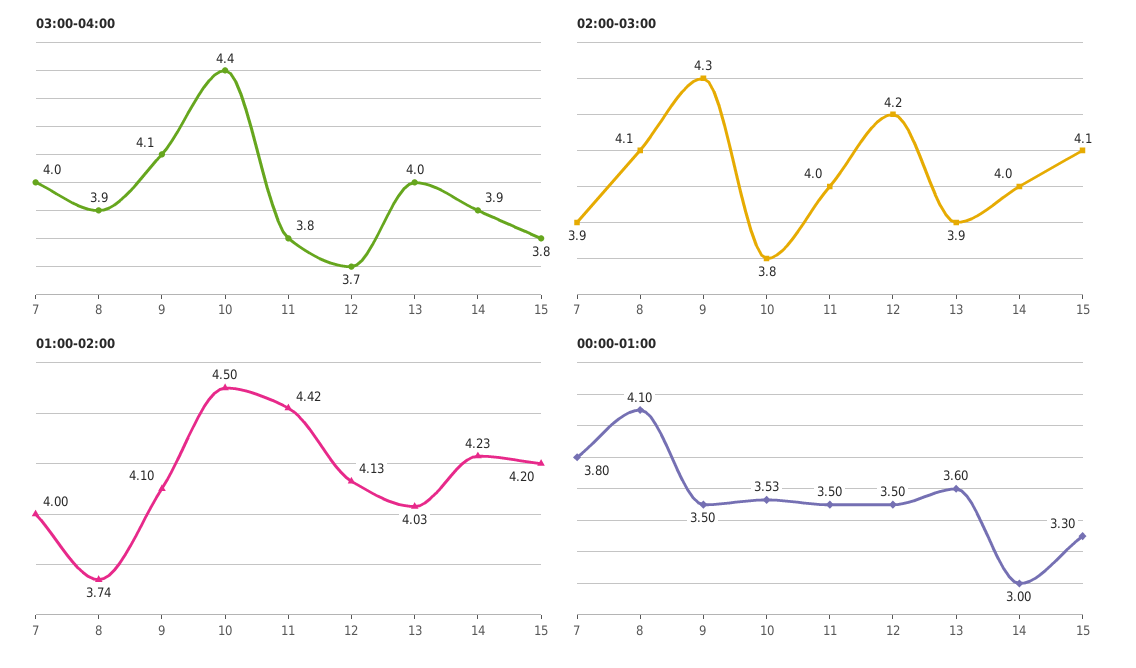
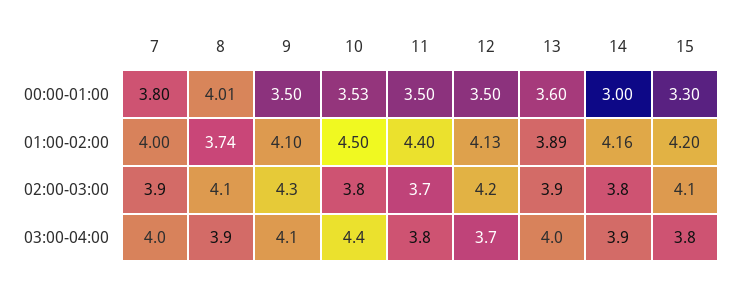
02:00-03:00, 11: 4 -> 3.7
02:00-03:00, 14: 4 -> 3.8
01:00-02:00, 11: 4.42 -> 4.4
01:00-02:00, 13: 4.03 -> 3.89
01:00-02:00, 14: 4.23 -> 4.16
00:00-01:00, 8: 4.1 -> 4.01

